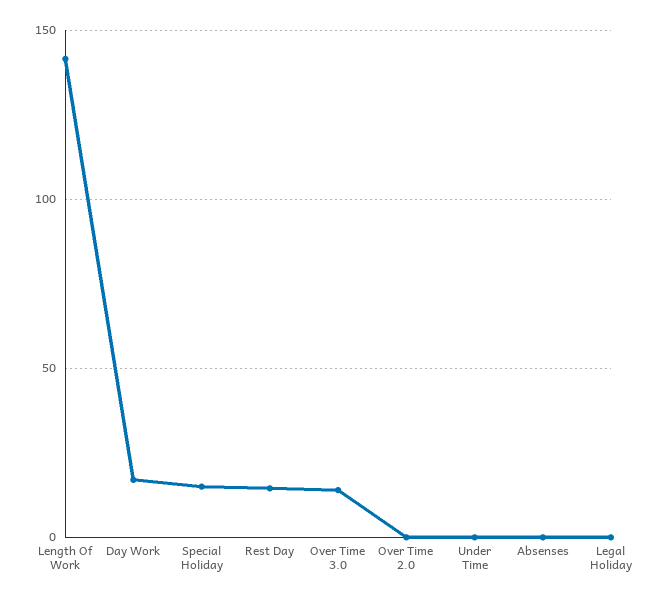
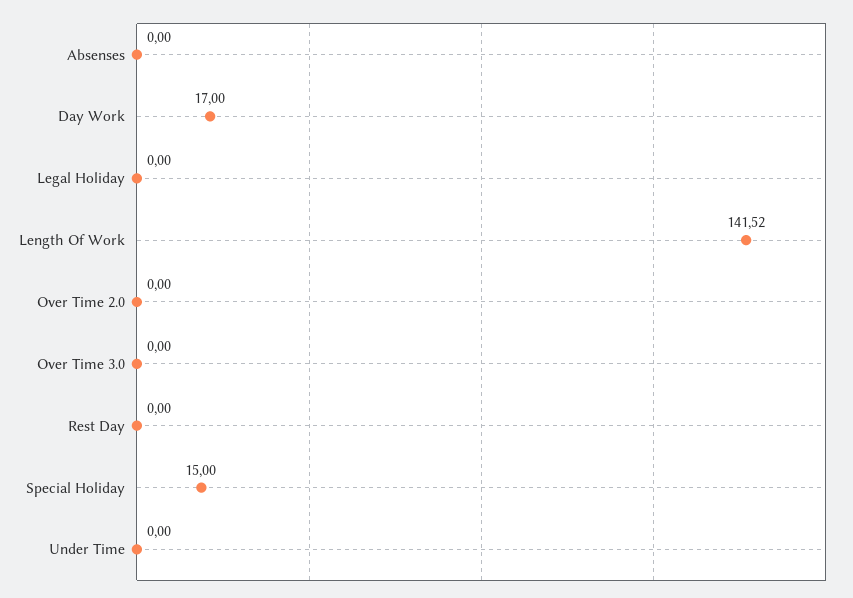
Rest Day: 15 -> 0
Over Time 3.0: 15 -> 0

